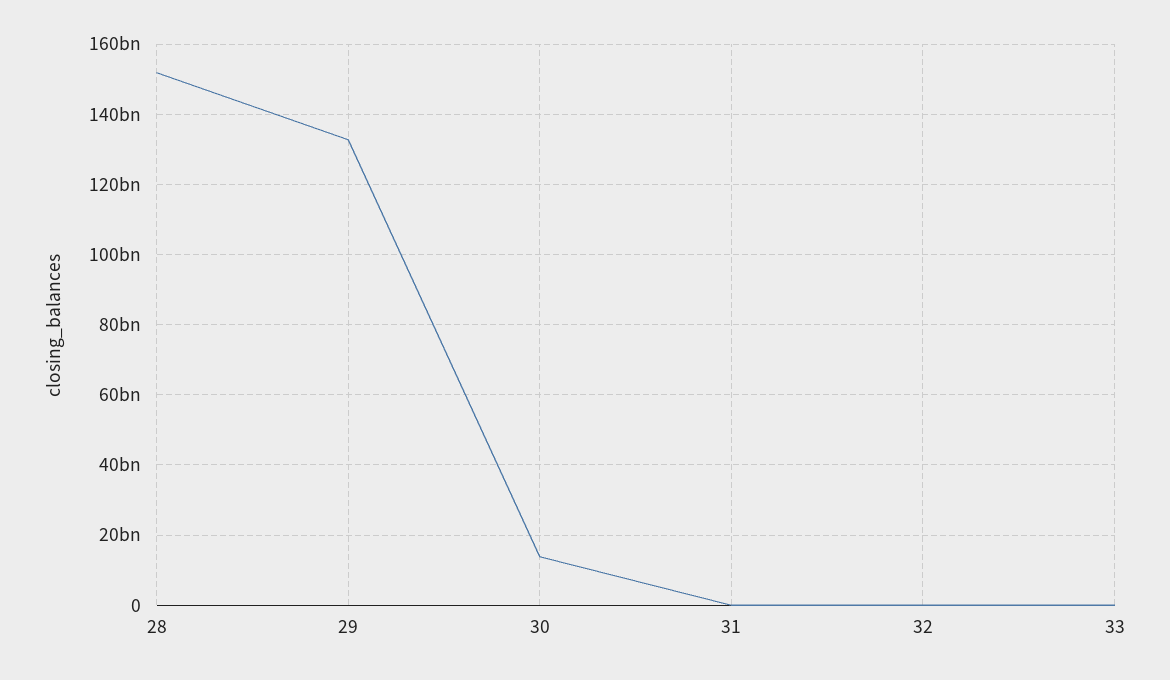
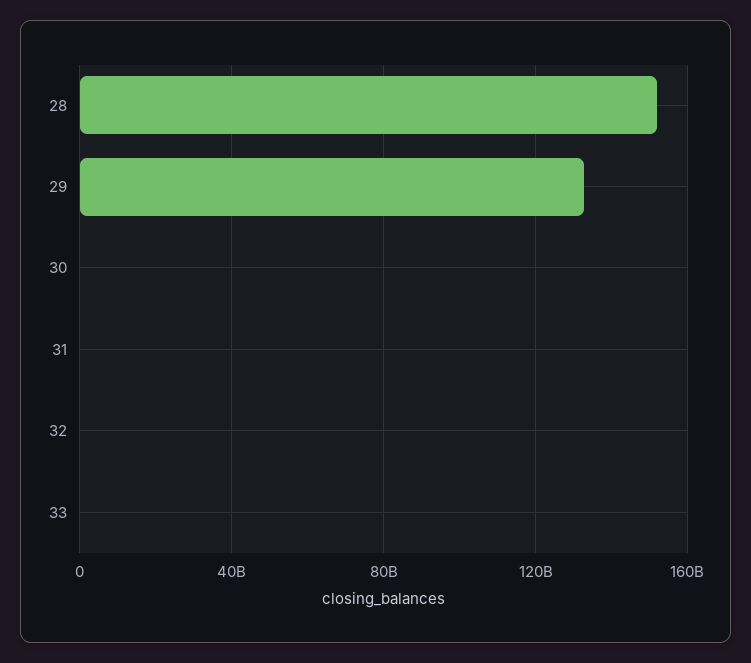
30: 14000000000 -> 0

